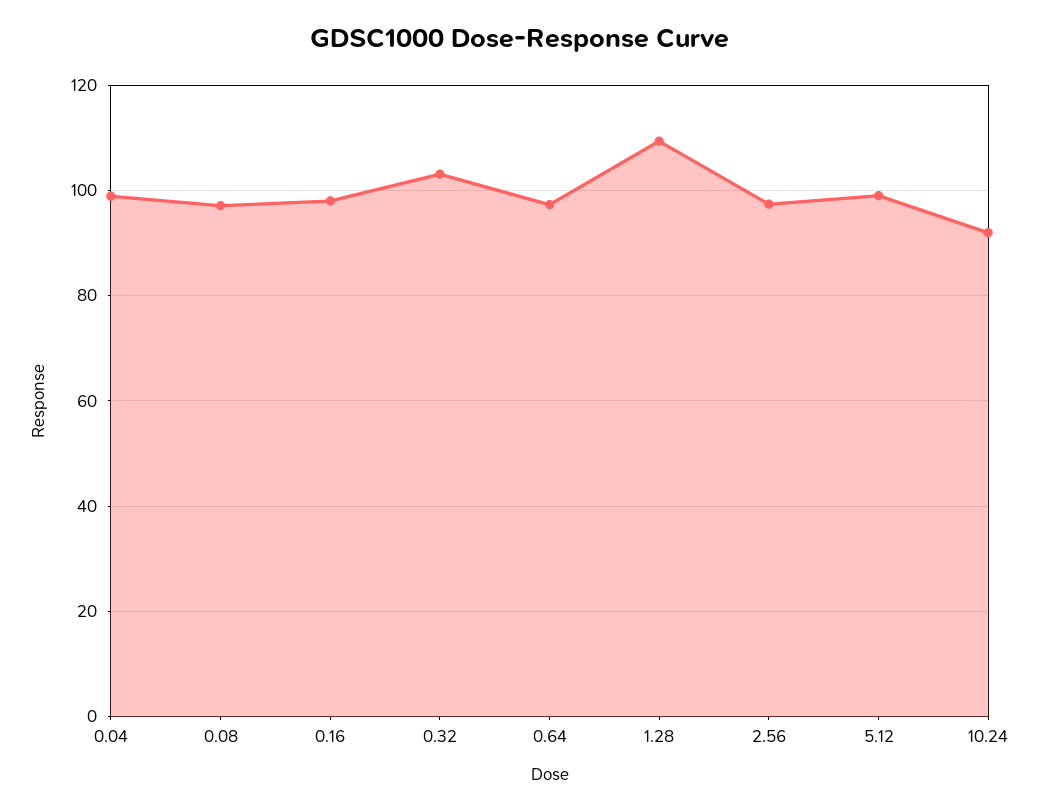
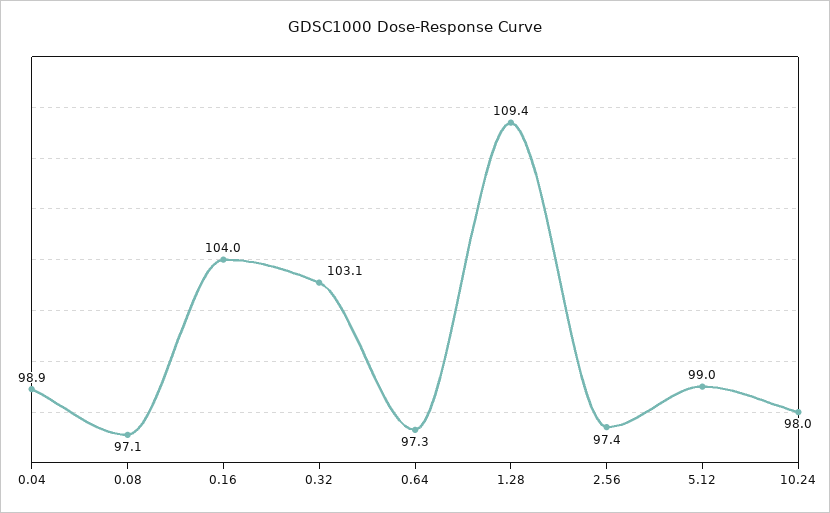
0.16: 98 -> 104
10.24: 92 -> 98

